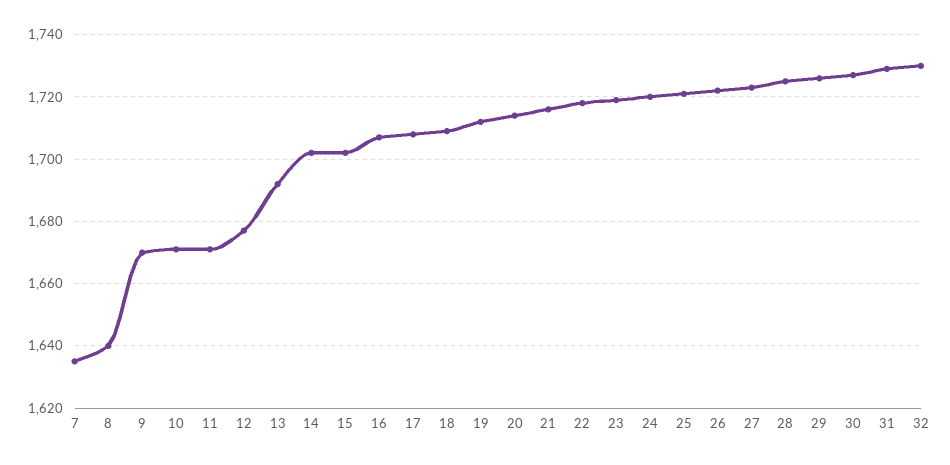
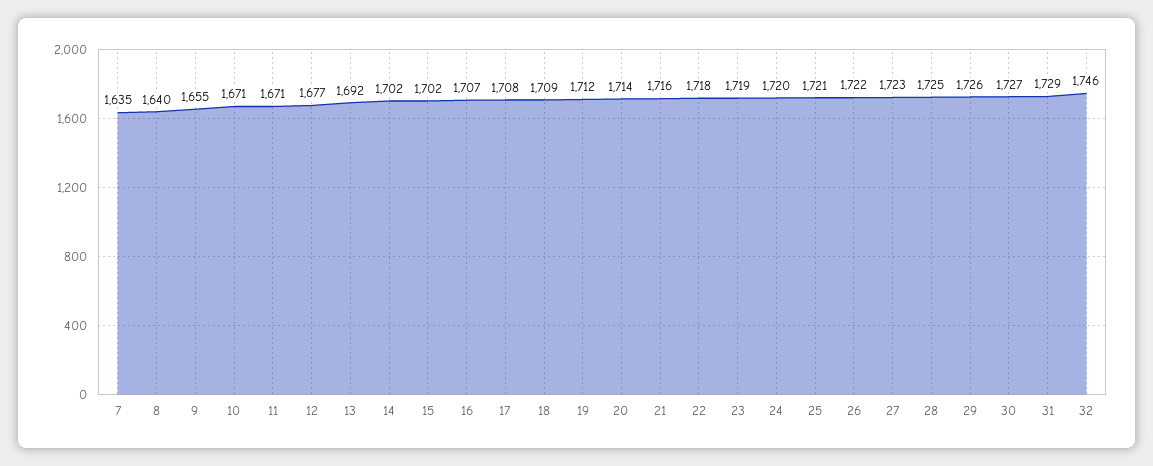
9: 1670 -> 1655
32: 1730 -> 1746

